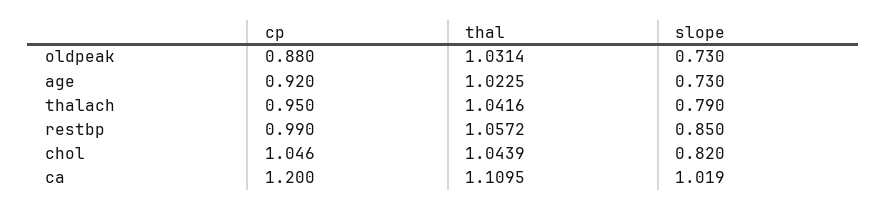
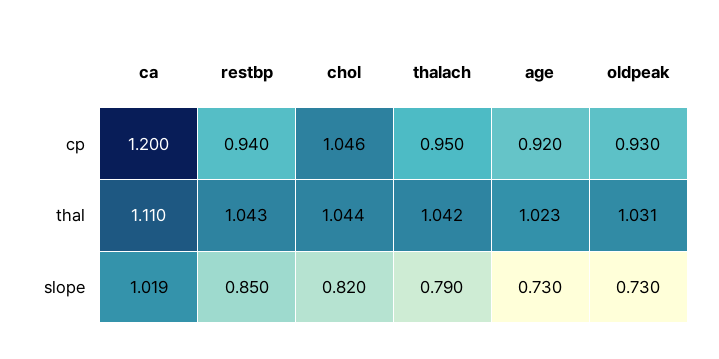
cp, oldpeak: 0.88 -> 0.93
cp, restbp: 0.99 -> 0.94
thal, restbp: 1.0572 -> 1.043

